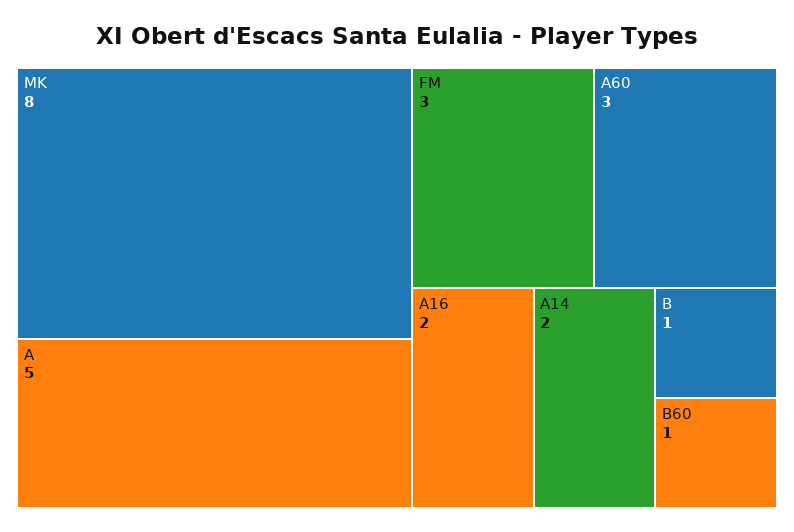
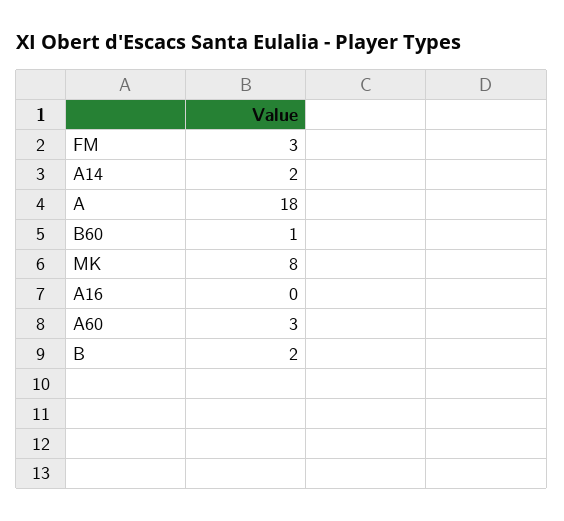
A: 5 -> 18
A16: 2 -> 0
B: 1 -> 2

